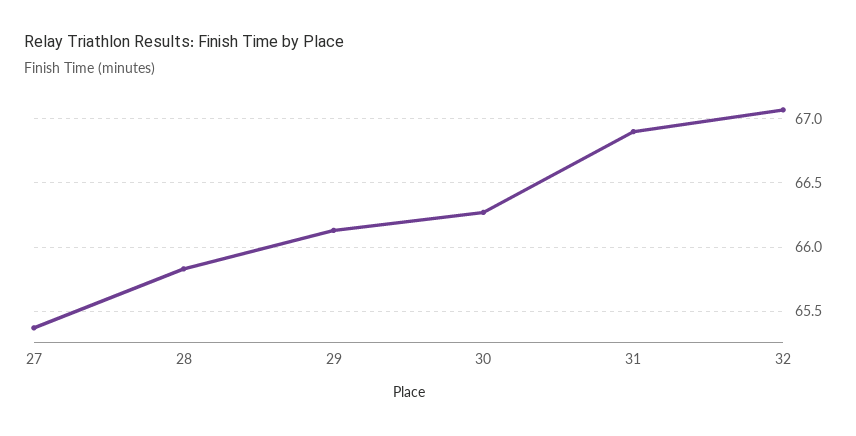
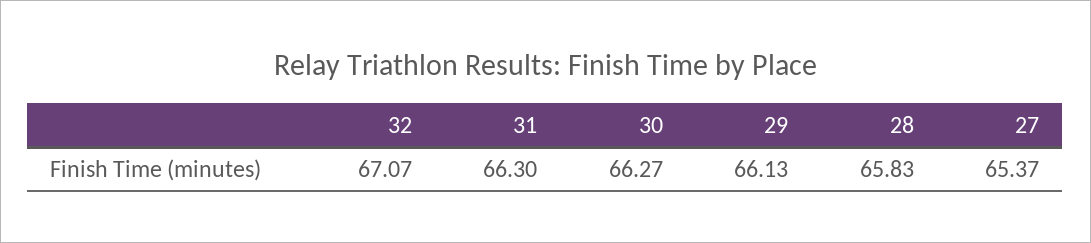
31: 66.9 -> 66.3

